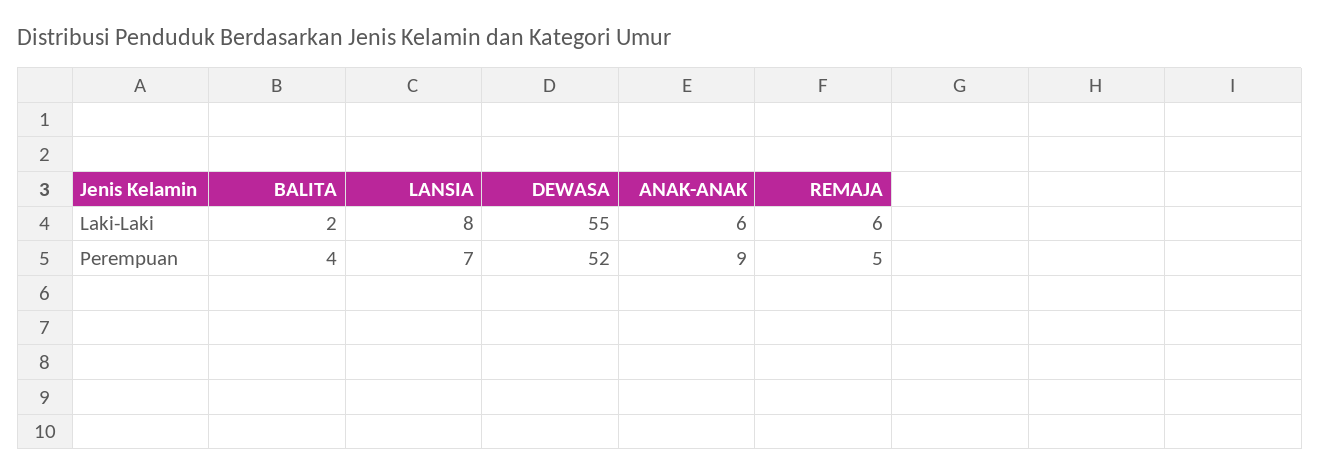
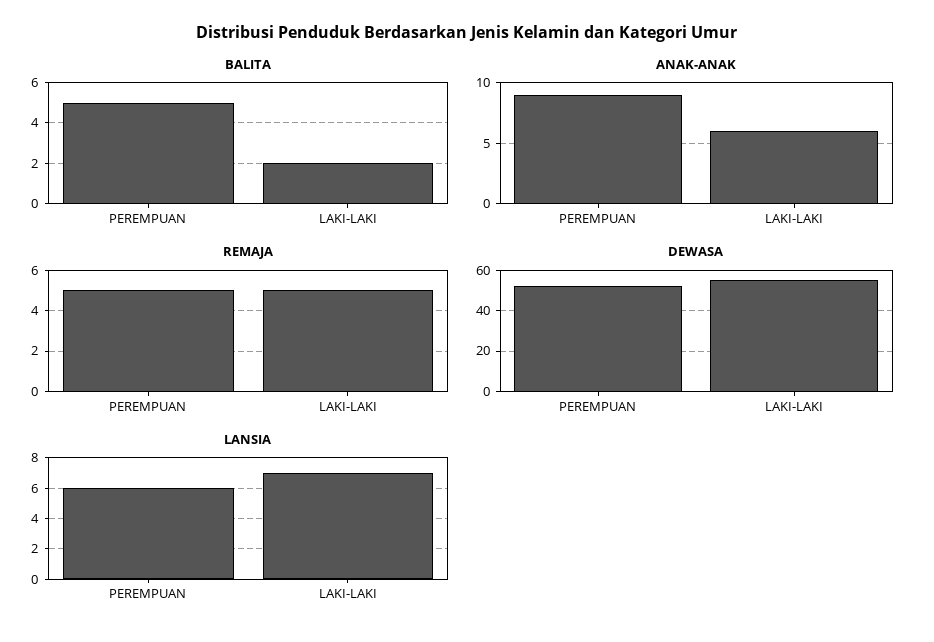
LANSIA, Laki-Laki: 8 -> 7
REMAJA, Laki-Laki: 6 -> 5
BALITA, Perempuan: 4 -> 5
LANSIA, Perempuan: 7 -> 6

